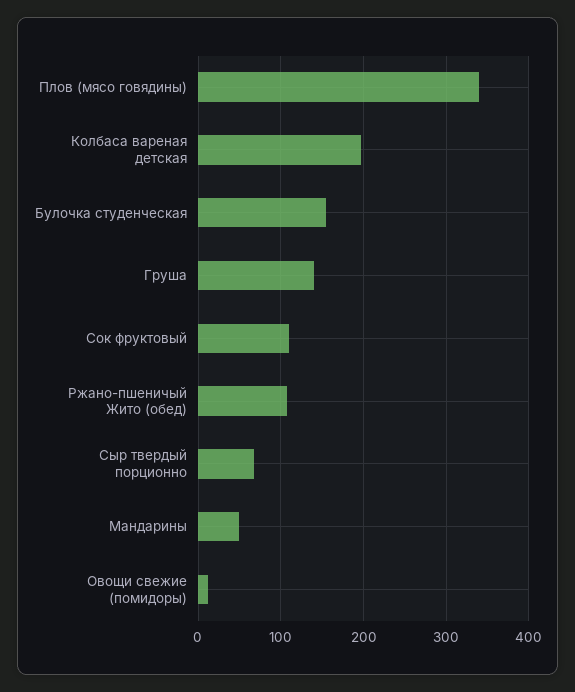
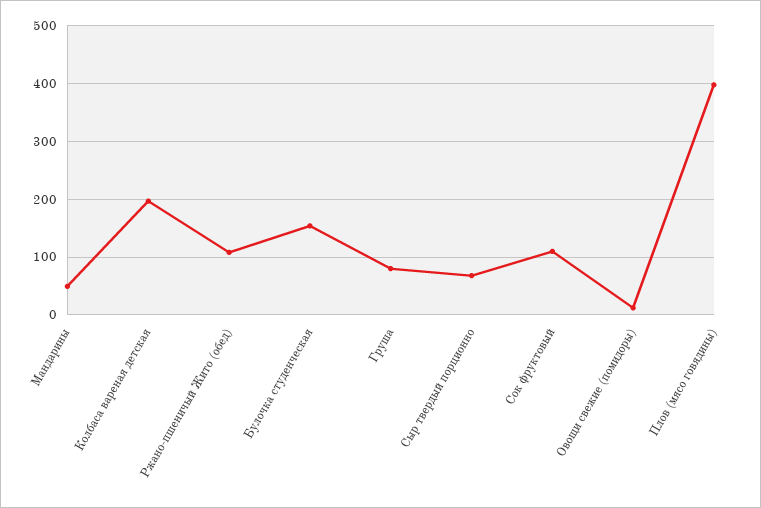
Плов (мясо говядины): 340 -> 400
Груша: 140 -> 80

